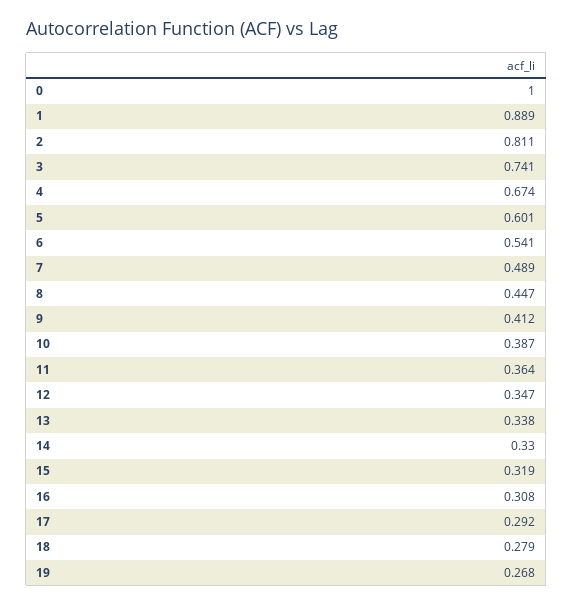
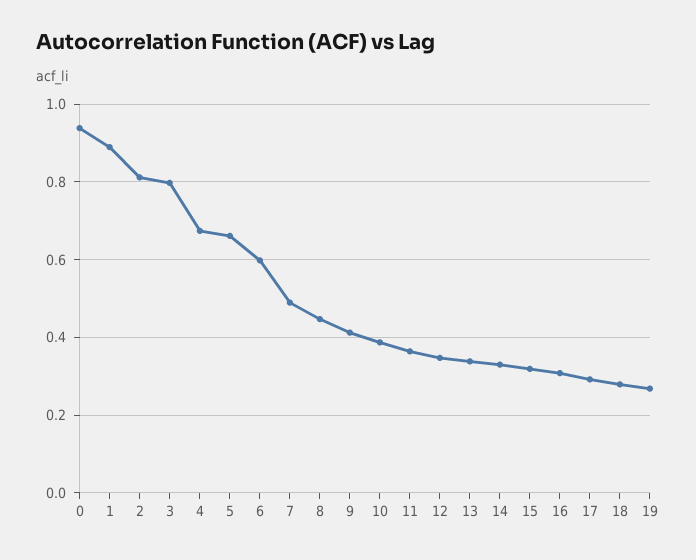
0: 1 -> 0.94
3: 0.741 -> 0.8
5: 0.601 -> 0.66
6: 0.541 -> 0.6

